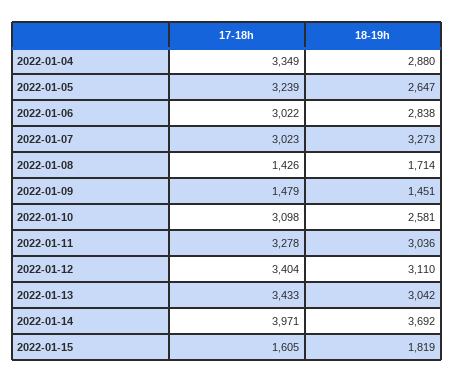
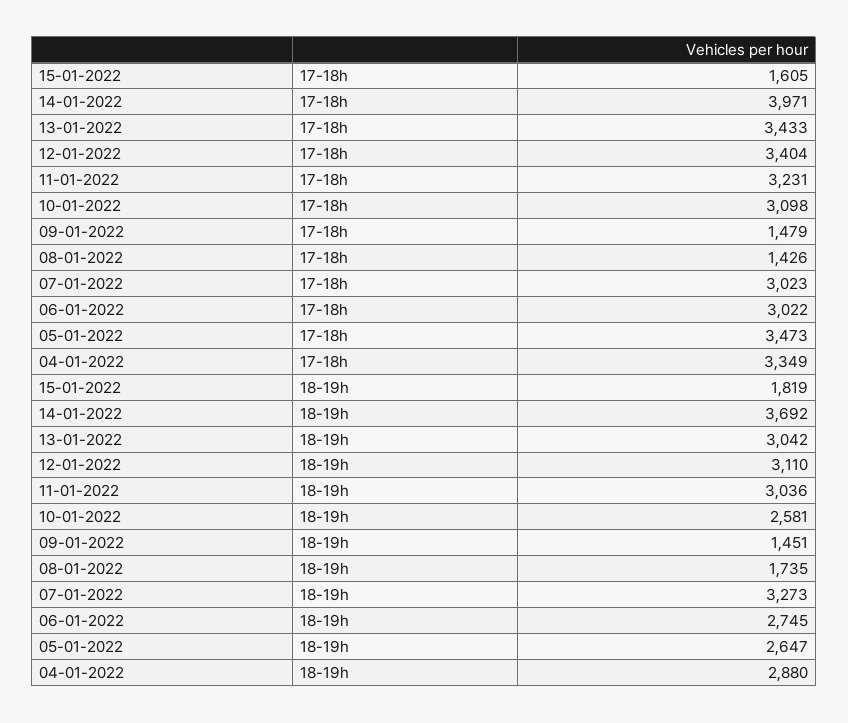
17-18h, 2022-01-05: 3239 -> 3473
18-19h, 2022-01-06: 2838 -> 2745
18-19h, 2022-01-08: 1714 -> 1735
17-18h, 2022-01-11: 3278 -> 3231

